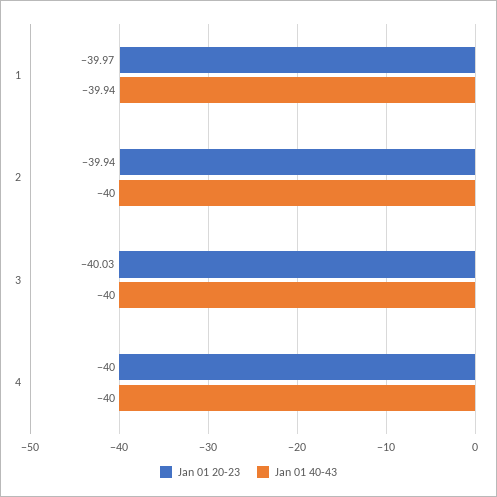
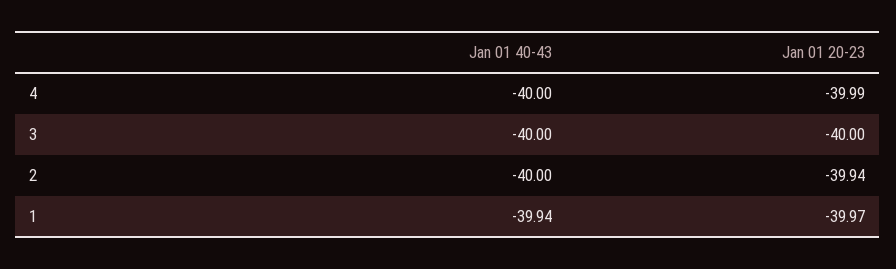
Jan 01 20-23, 3: -40.03 -> -40
Jan 01 20-23, 4: -40 -> -39.99

